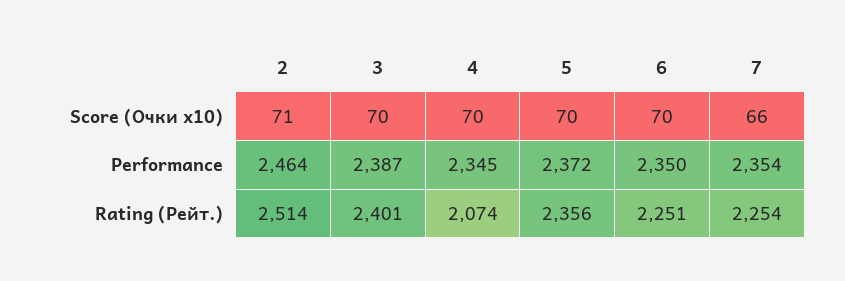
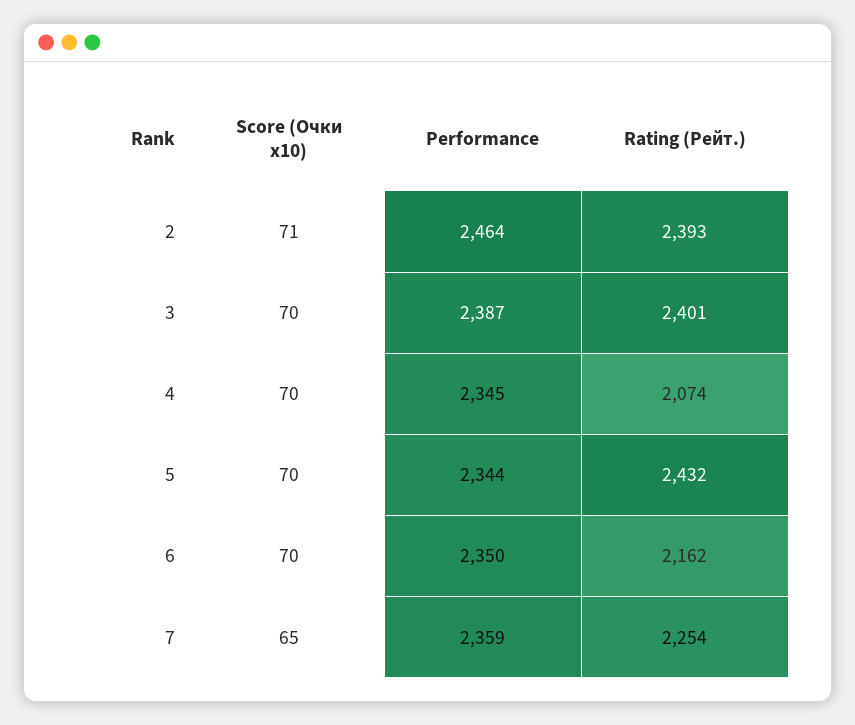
7, Score (Очки x10): 66 -> 65
5, Performance: 2372 -> 2344
7, Performance: 2354 -> 2359
2, Rating (Рейт.): 2514 -> 2393
5, Rating (Рейт.): 2356 -> 2432
6, Rating (Рейт.): 2251 -> 2162

